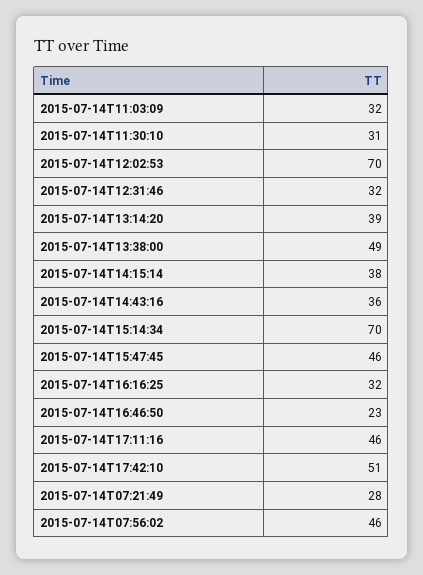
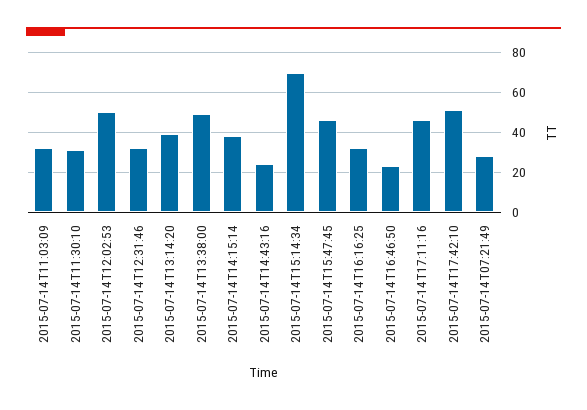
2015-07-14T12:02:53: 70 -> 50
2015-07-14T14:43:16: 36 -> 25
2015-07-14T07:56:02: 46 -> none

